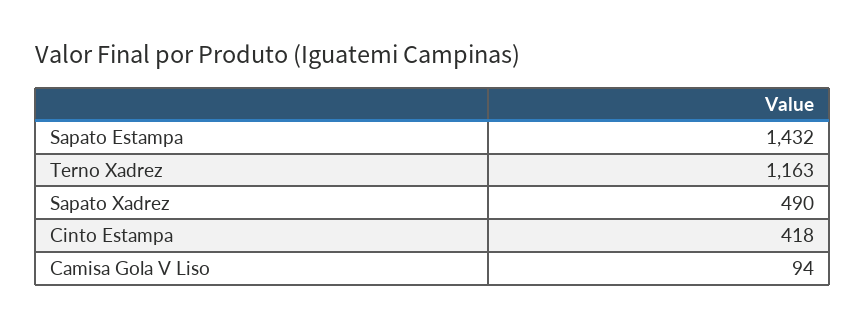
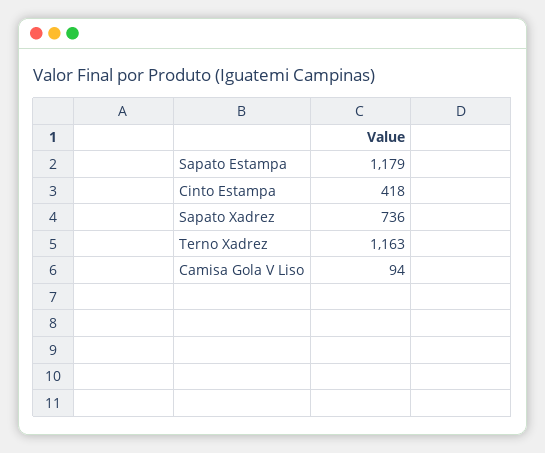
Sapato Estampa: 1432 -> 1179
Sapato Xadrez: 490 -> 736

